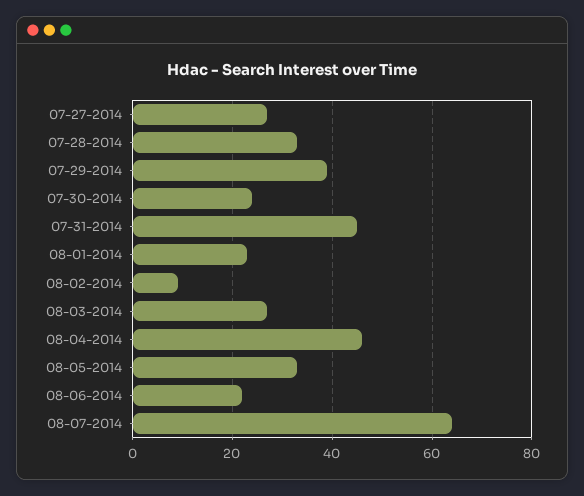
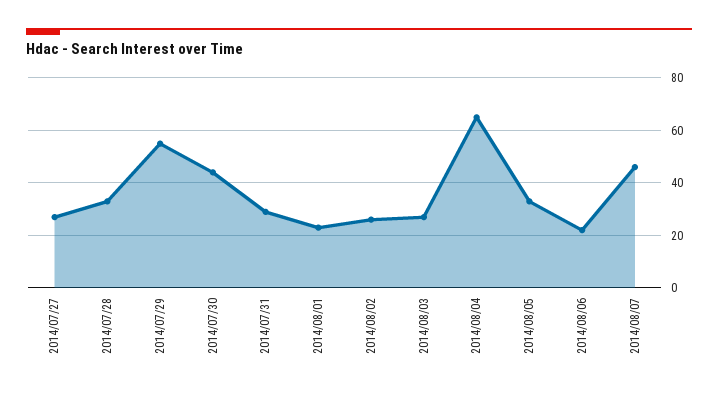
07-29-2014: 40 -> 55
07-30-2014: 25 -> 45
07-31-2014: 45 -> 30
08-02-2014: 10 -> 25
08-04-2014: 45 -> 65
08-07-2014: 65 -> 45

